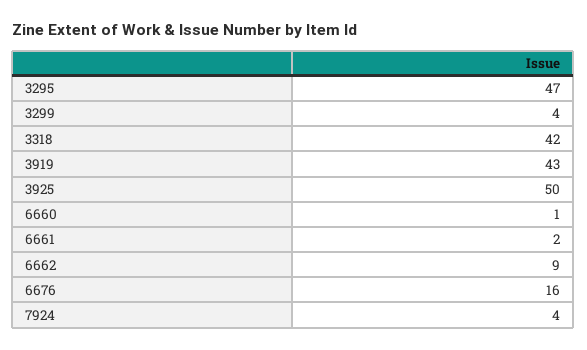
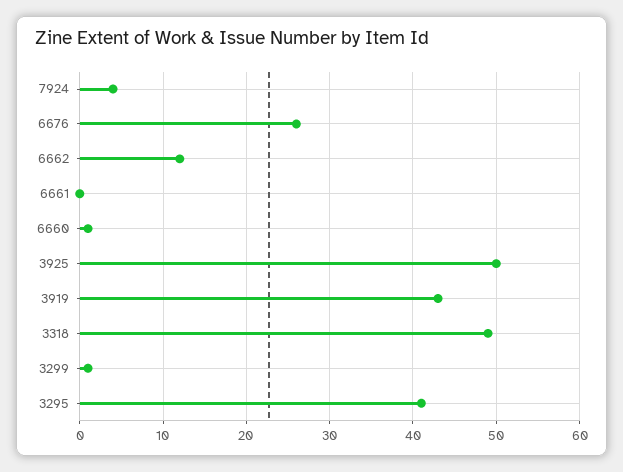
3295: 47 -> 41
3299: 4 -> 1
3318: 42 -> 49
6661: 2 -> 0
6662: 9 -> 12
6676: 16 -> 26

